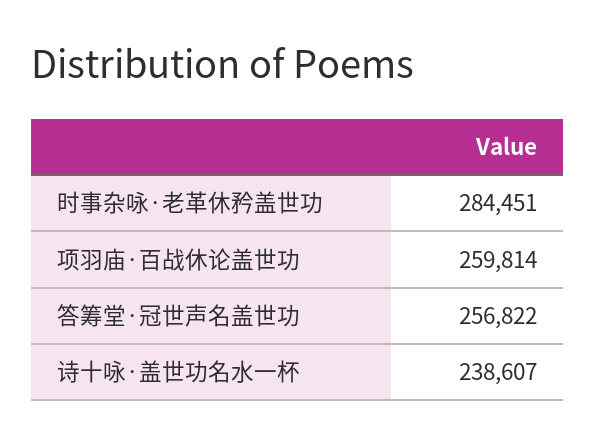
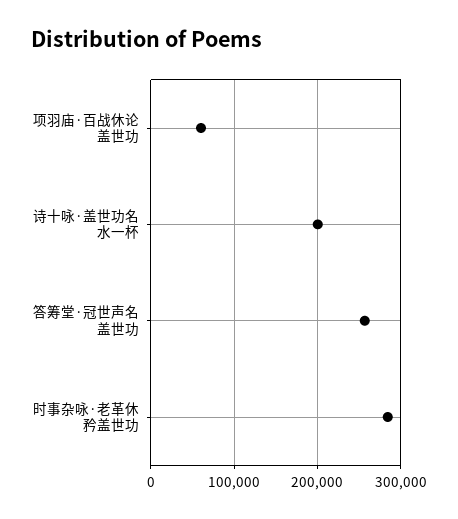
项羽庙·百战休论盖世功: 259814 -> 60000
诗十咏·盖世功名水一杯: 238607 -> 200000

